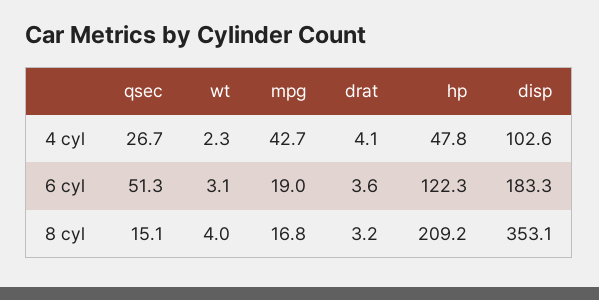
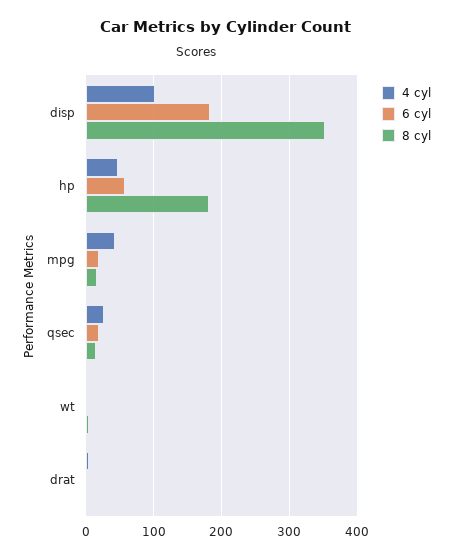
6 cyl, qsec: 51.3 -> 20
6 cyl, hp: 122.3 -> 60
8 cyl, hp: 209.2 -> 180

